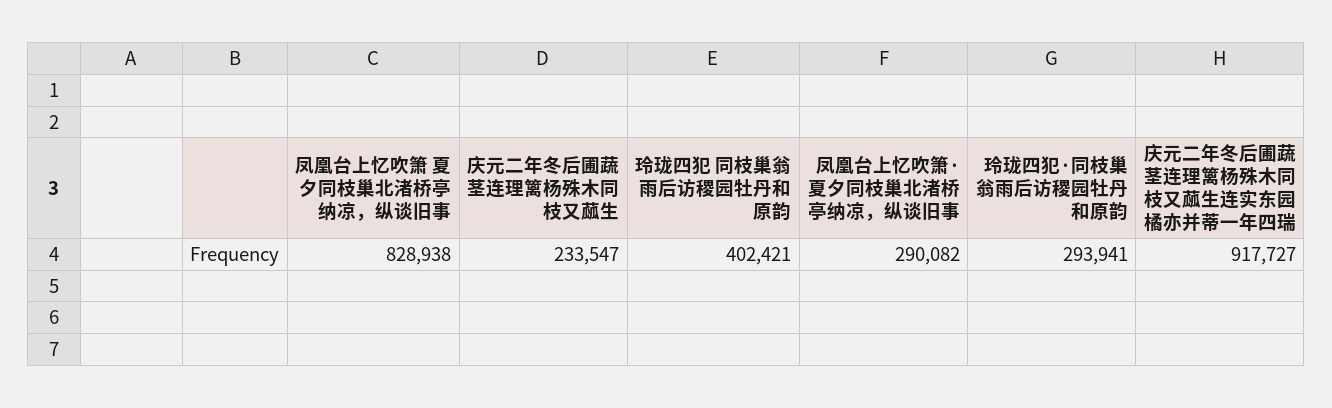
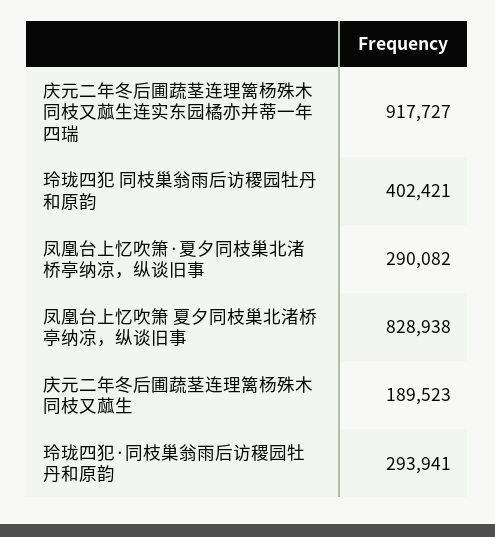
庆元二年冬后圃蔬茎连理篱杨殊木同枝又蓏生: 233547 -> 189523

